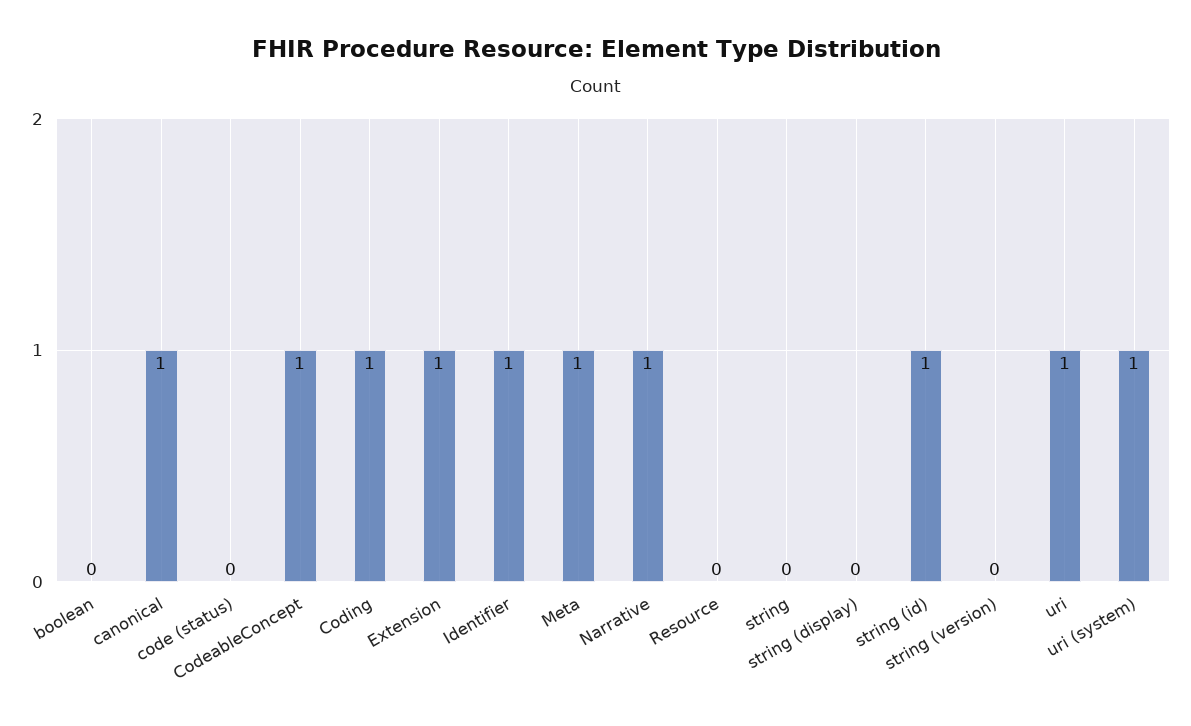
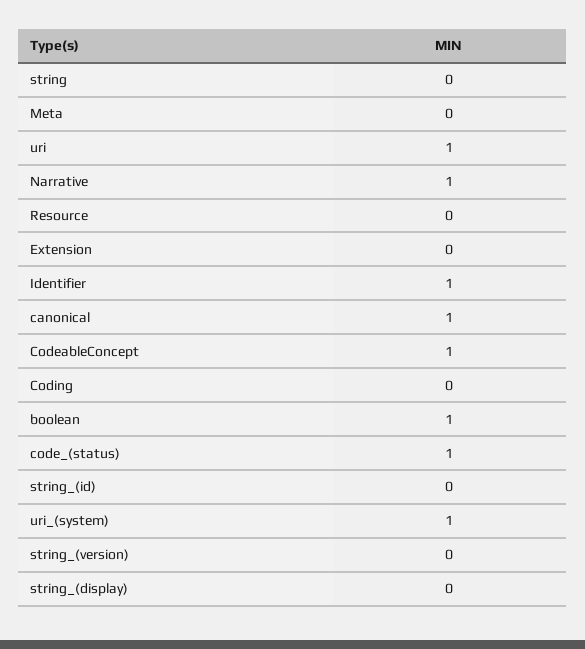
boolean: 0 -> 1
code (status): 0 -> 1
Coding: 1 -> 0
Extension: 1 -> 0
Meta: 1 -> 0
string (id): 1 -> 0

